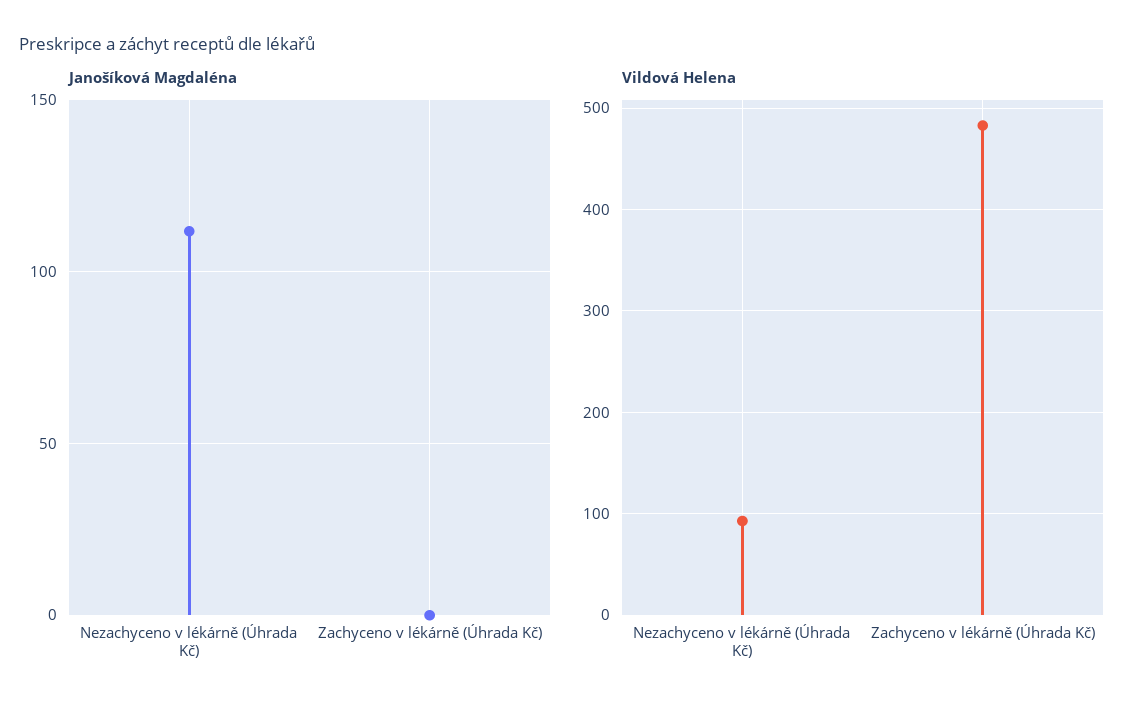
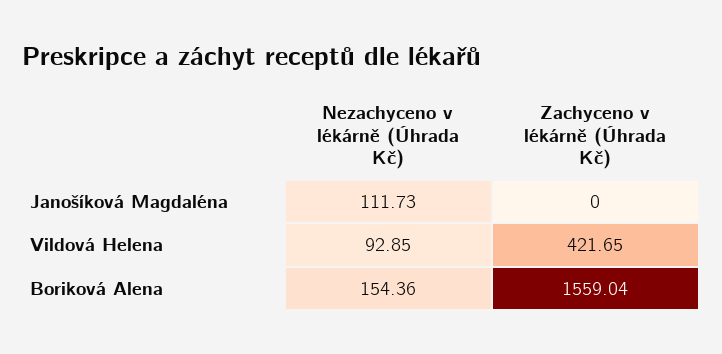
Vildová Helena, Zachyceno v lékárně (Úhrada Kč): 480 -> 421.65
Boriková Alena, Nezachyceno v lékárně (Úhrada Kč): none -> 154.36
Boriková Alena, Zachyceno v lékárně (Úhrada Kč): none -> 1559.04

